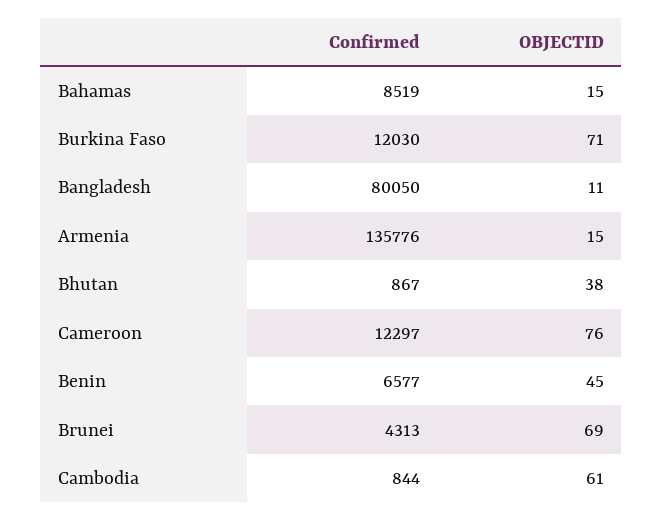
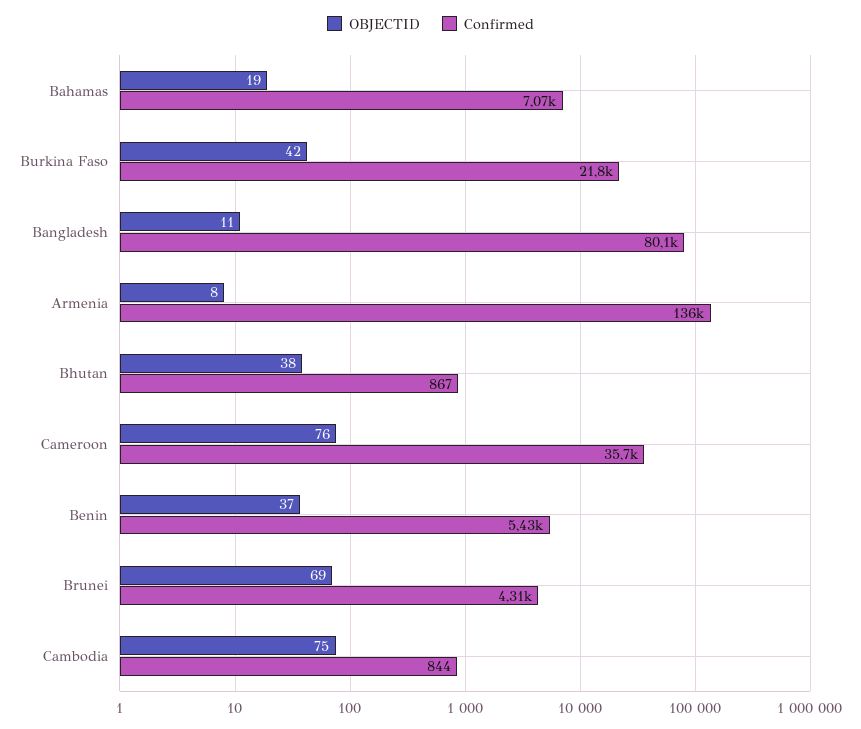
Confirmed, Bahamas: 8519 -> 7070
OBJECTID, Bahamas: 15 -> 19
Confirmed, Burkina Faso: 12030 -> 21800
OBJECTID, Burkina Faso: 71 -> 42
OBJECTID, Armenia: 15 -> 8
Confirmed, Cameroon: 12297 -> 35700
Confirmed, Benin: 6577 -> 5430
OBJECTID, Benin: 45 -> 37
OBJECTID, Cambodia: 61 -> 75

